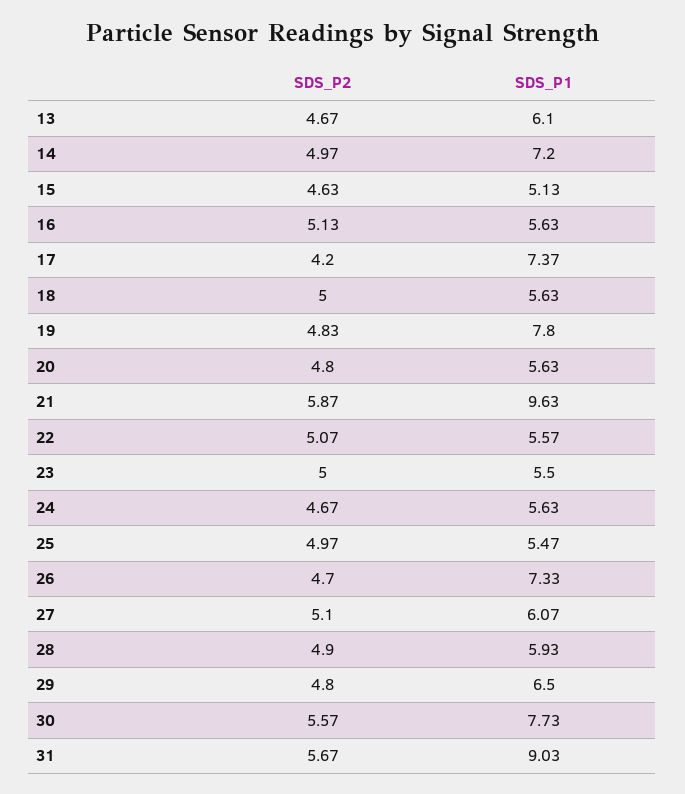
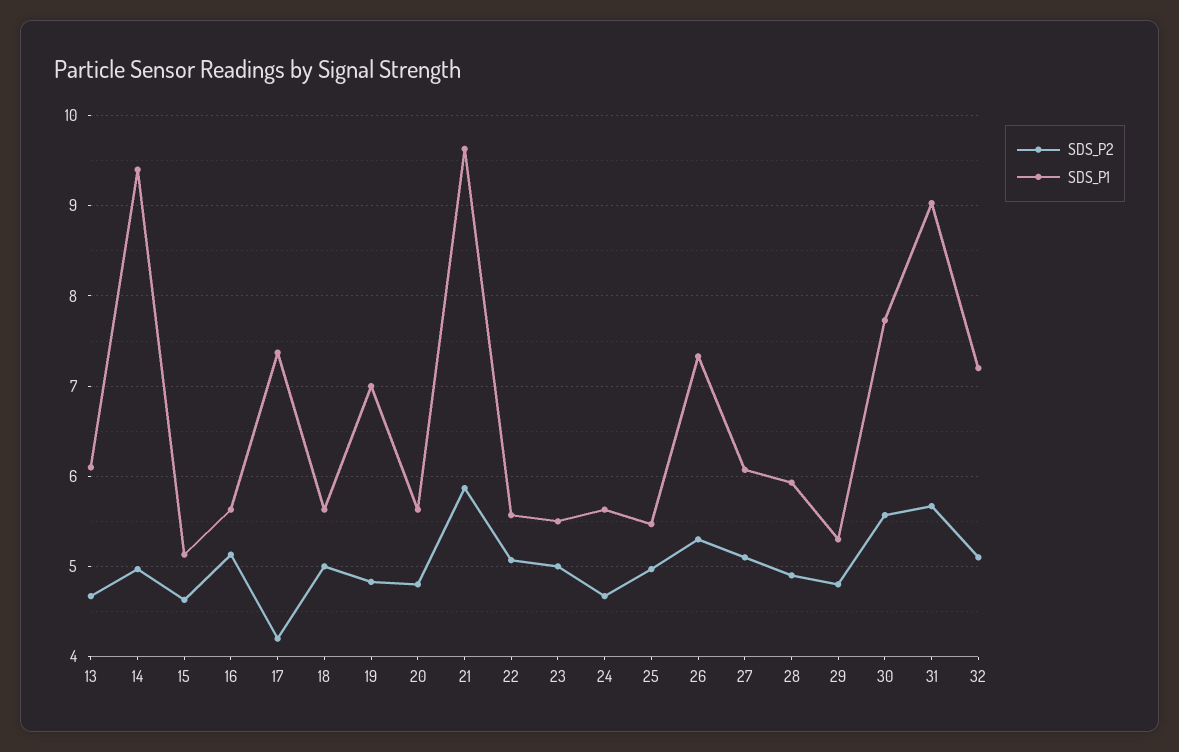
SDS_P1, 14: 7.2 -> 9.4
SDS_P1, 19: 7.8 -> 7
SDS_P2, 26: 4.7 -> 5.3
SDS_P1, 29: 6.5 -> 5.3
SDS_P2, 32: none -> 5.1
SDS_P1, 32: none -> 7.2

